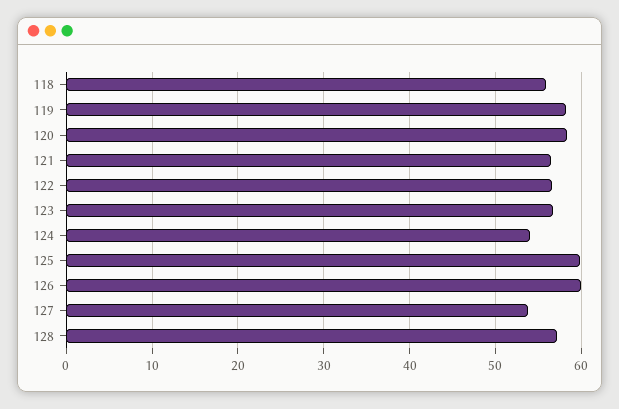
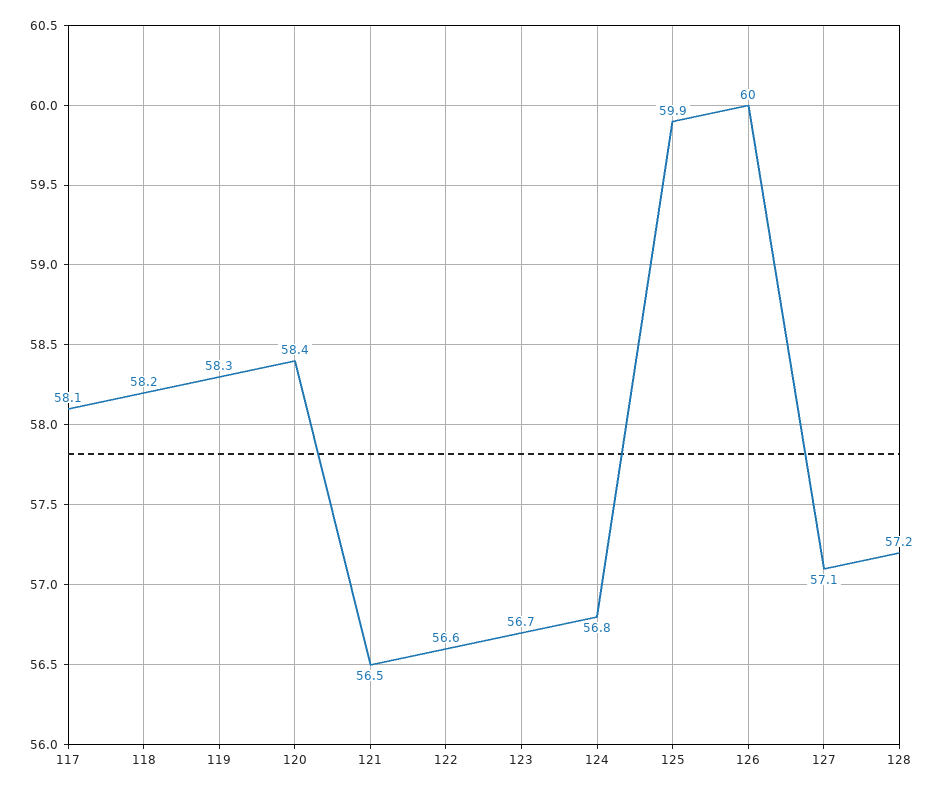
118: 56 -> 58.2
124: 54 -> 56.8
127: 54 -> 57.1
117: none -> 58.1

